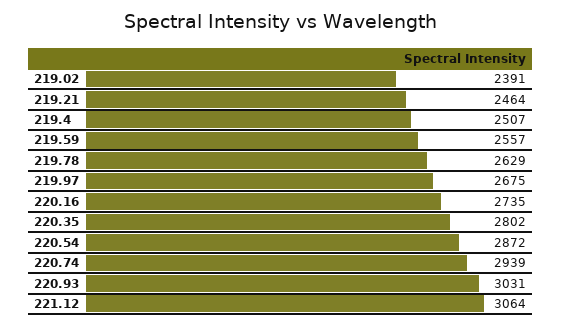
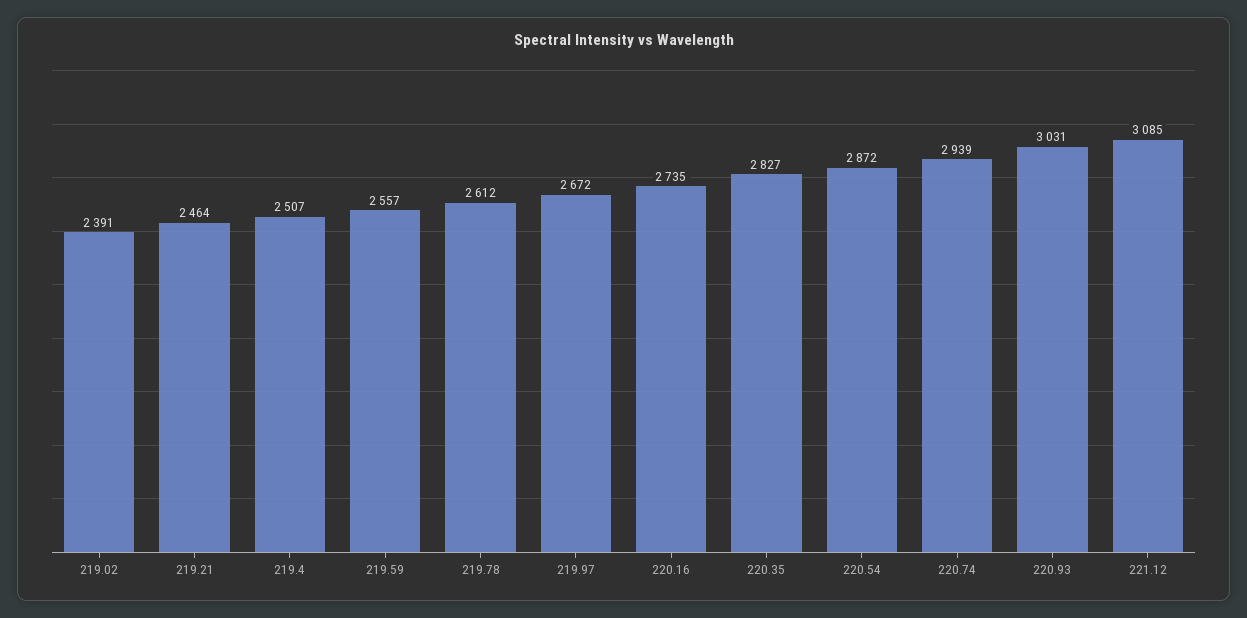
219.78: 2629 -> 2612
219.97: 2675 -> 2672
220.35: 2802 -> 2827
221.12: 3064 -> 3085

